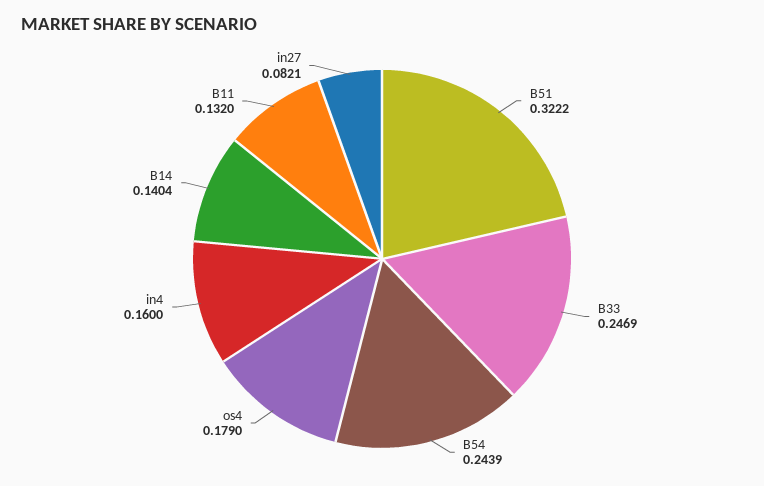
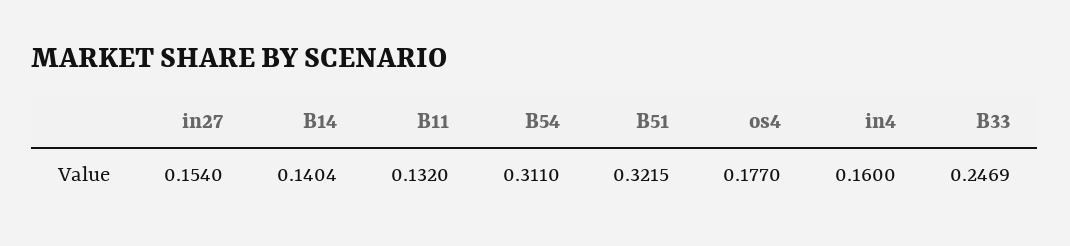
B51: 0.3222 -> 0.3215
B54: 0.2439 -> 0.311
os4: 0.179 -> 0.177
in27: 0.0821 -> 0.154

